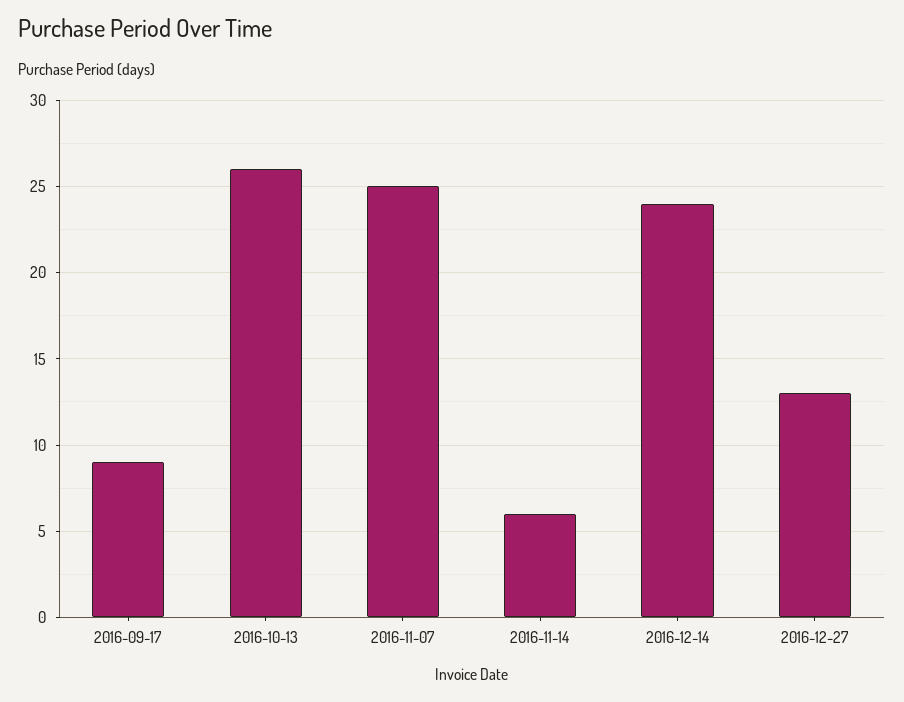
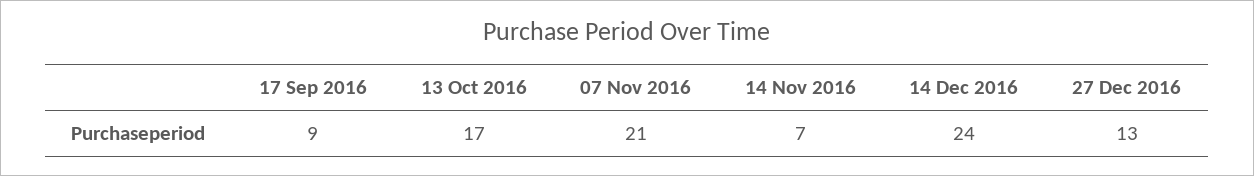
2016-10-13: 26 -> 17
2016-11-07: 25 -> 21
2016-11-14: 6 -> 7

